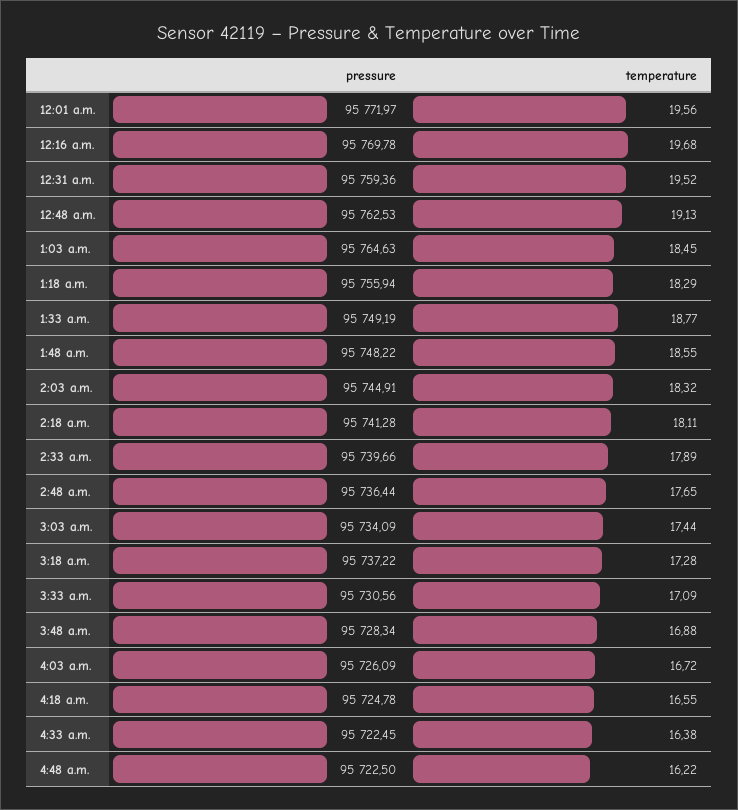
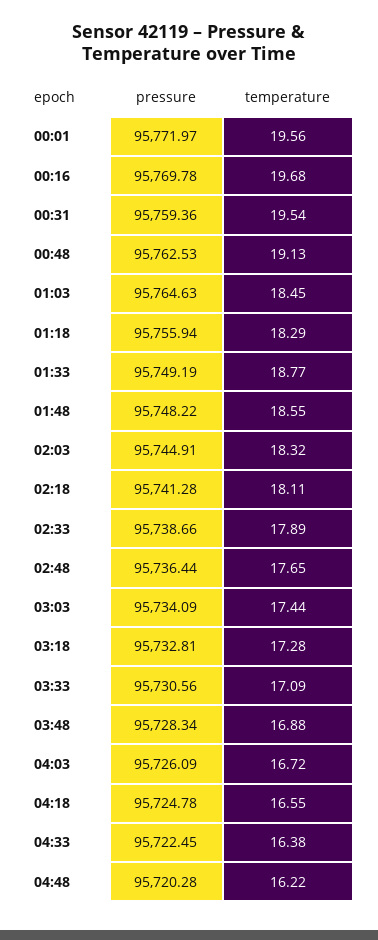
temperature, 12:31 a.m.: 19.52 -> 19.54
pressure, 2:33 a.m.: 95739.66 -> 95738.66
pressure, 3:18 a.m.: 95737.22 -> 95732.81
pressure, 4:48 a.m.: 95722.5 -> 95720.28

